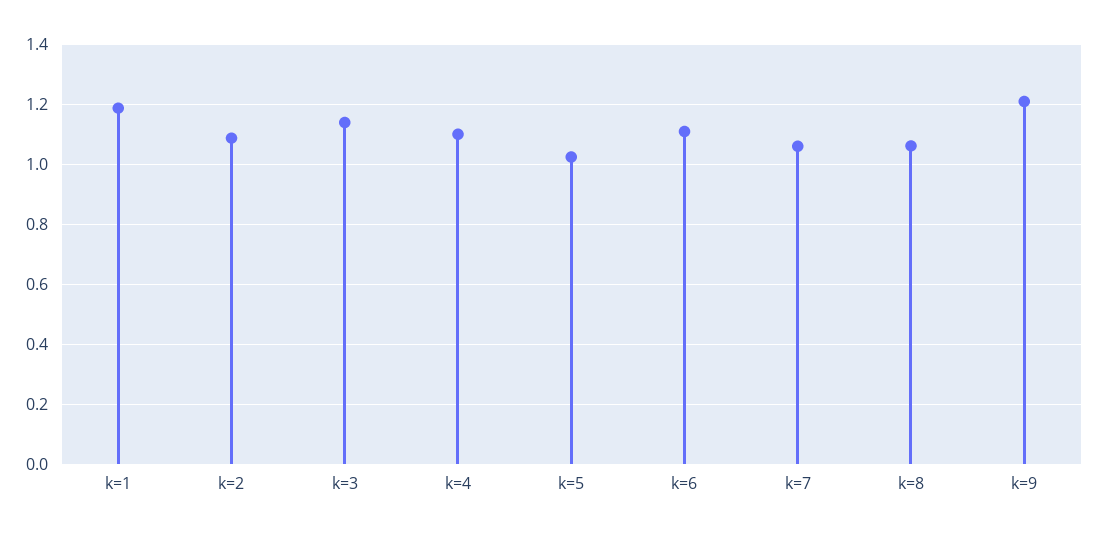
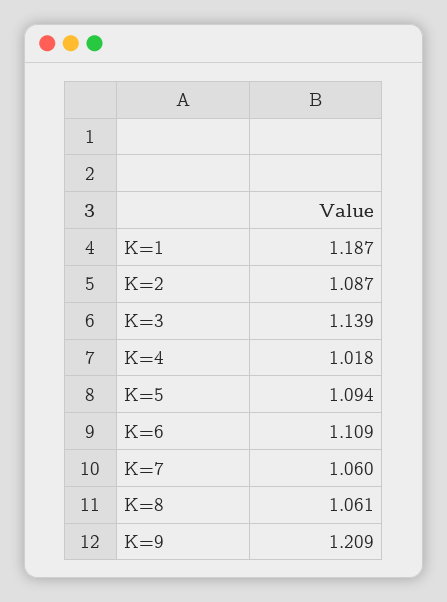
k=4: 1.1 -> 1.018
k=5: 1.025 -> 1.094

